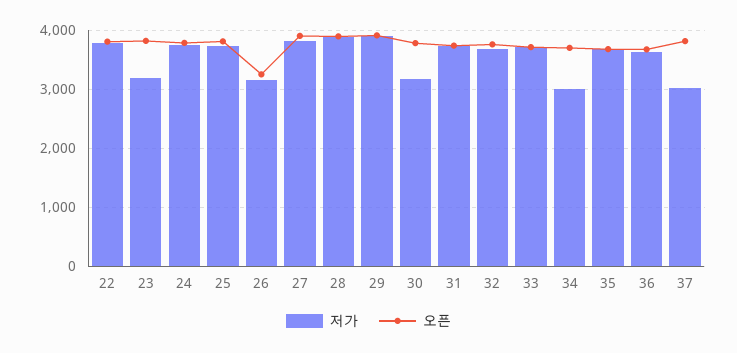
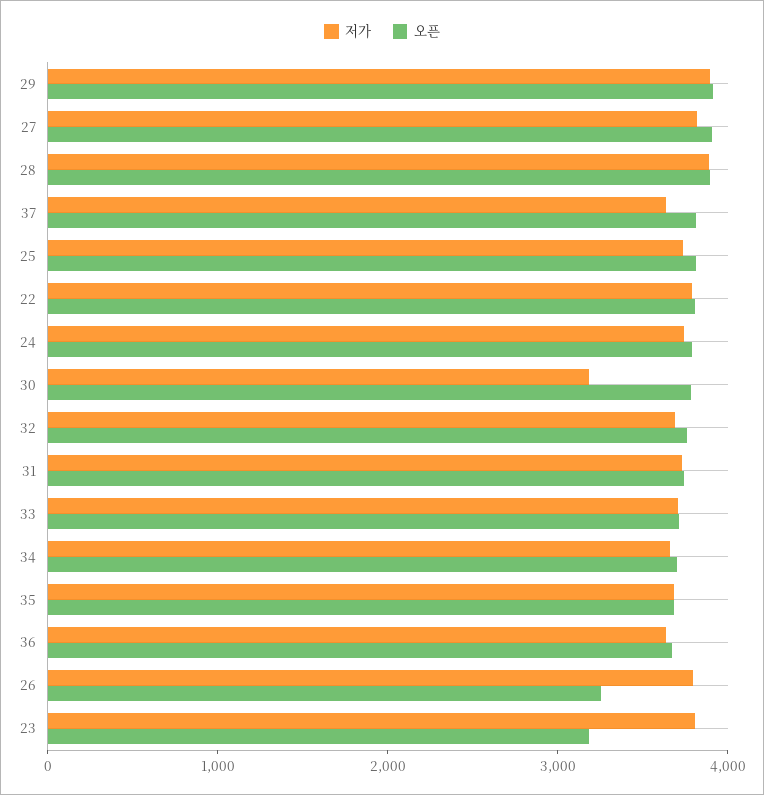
저가, 23: 3200 -> 3800
오픈, 23: 3800 -> 3200
저가, 26: 3200 -> 3800
저가, 34: 3000 -> 3600
저가, 37: 3000 -> 3600

